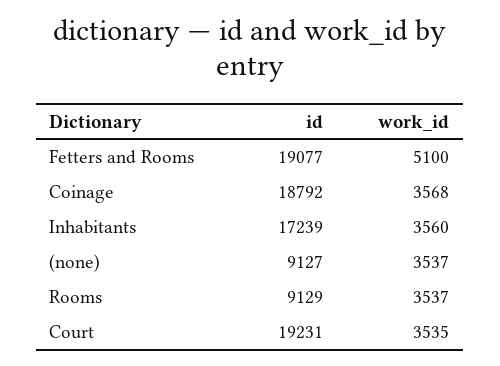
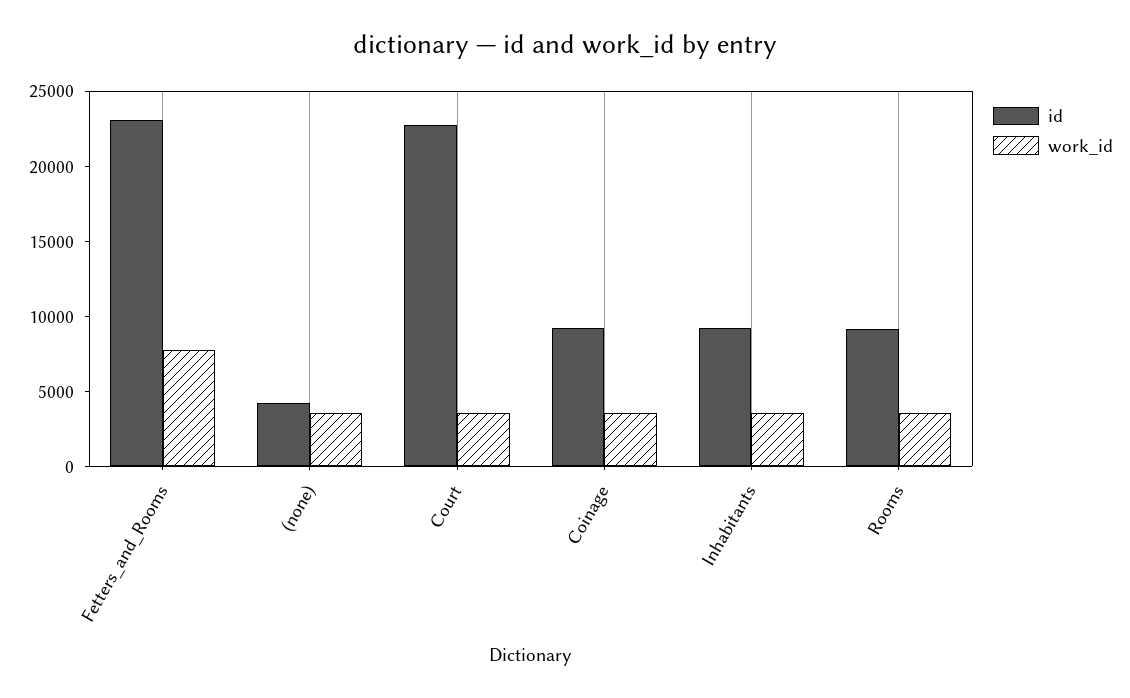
id, Fetters and Rooms: 19077 -> 23000
work_id, Fetters and Rooms: 5100 -> 8000
id, Coinage: 18792 -> 9000
id, Inhabitants: 17239 -> 9000
id, (none): 9127 -> 4000
id, Court: 19231 -> 23000

